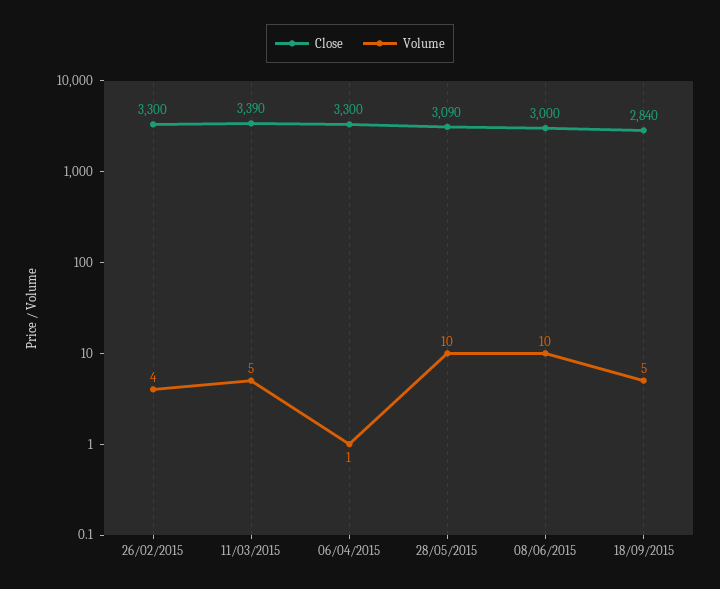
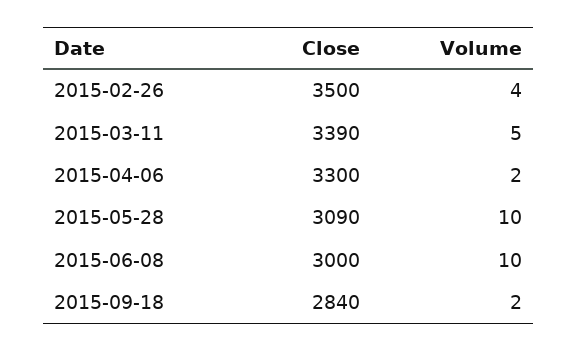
Close, 26/02/2015: 3300 -> 3500
Volume, 06/04/2015: 1 -> 2
Volume, 18/09/2015: 5 -> 2

